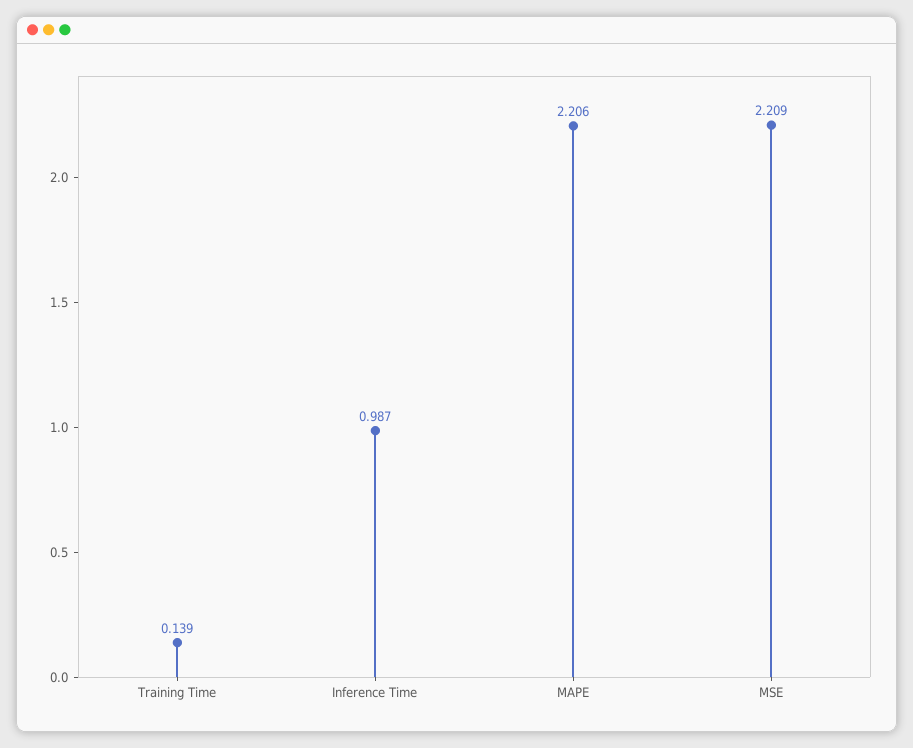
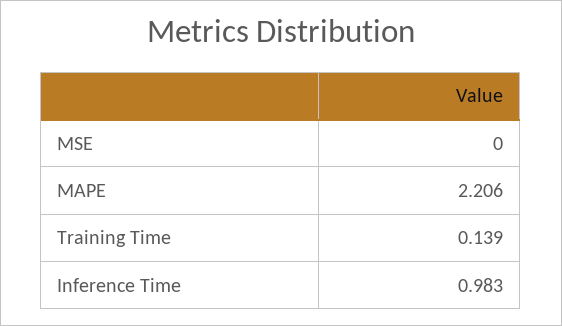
Inference Time: 0.987 -> 0.983
MSE: 2.209 -> 0

